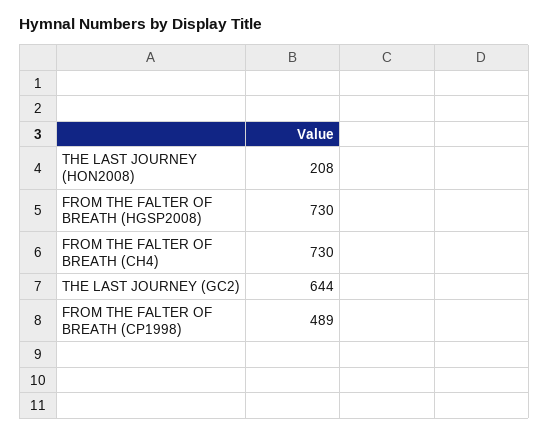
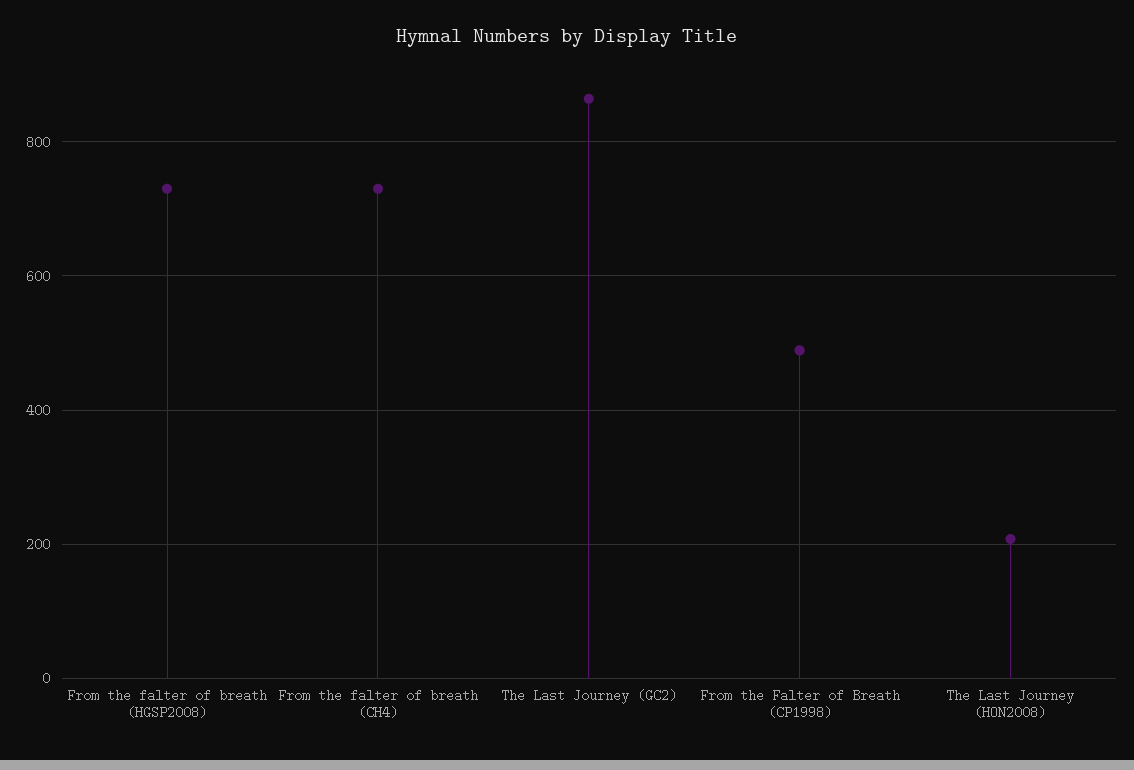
THE LAST JOURNEY (GC2): 644 -> 860

